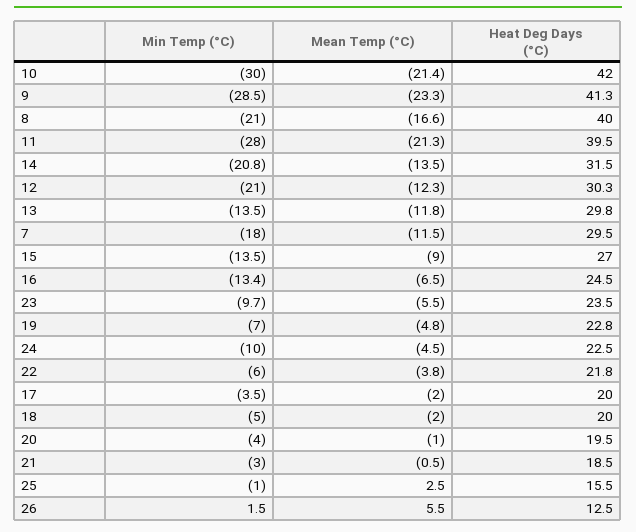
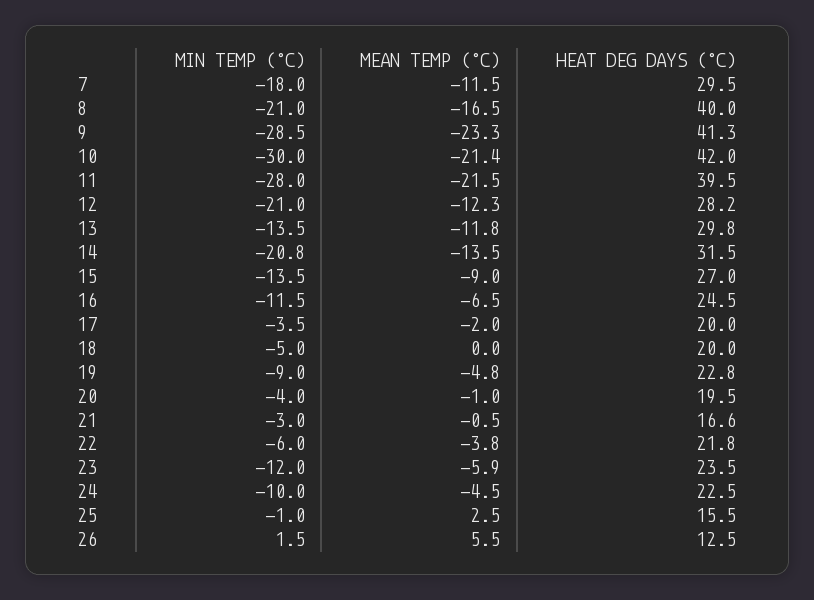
Mean Temp (°C), 8: -16.6 -> -16.5
Mean Temp (°C), 11: -21.3 -> -21.5
Heat Deg Days (°C), 12: 30.3 -> 28.2
Min Temp (°C), 16: -13.4 -> -11.5
Min Temp (°C), 23: -9.7 -> -12
Mean Temp (°C), 23: -5.5 -> -5.9
Min Temp (°C), 19: -7 -> -9
Mean Temp (°C), 18: -2 -> 0
Heat Deg Days (°C), 21: 18.5 -> 16.6

